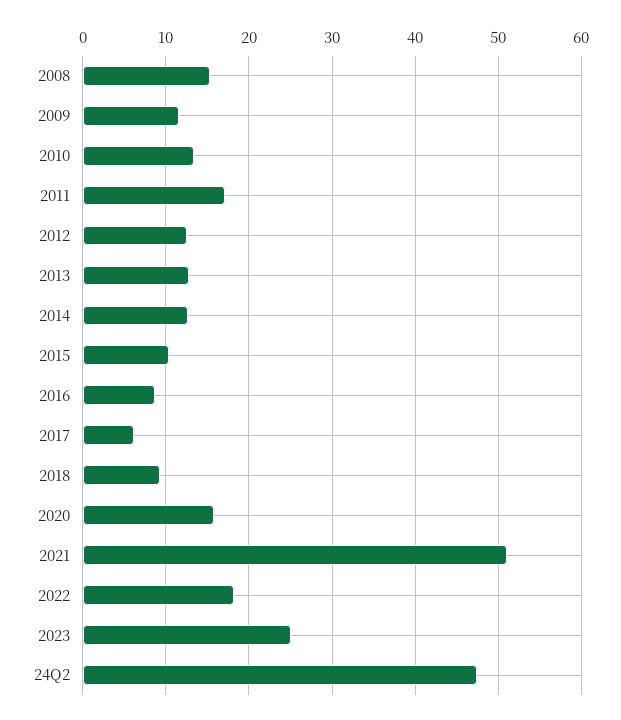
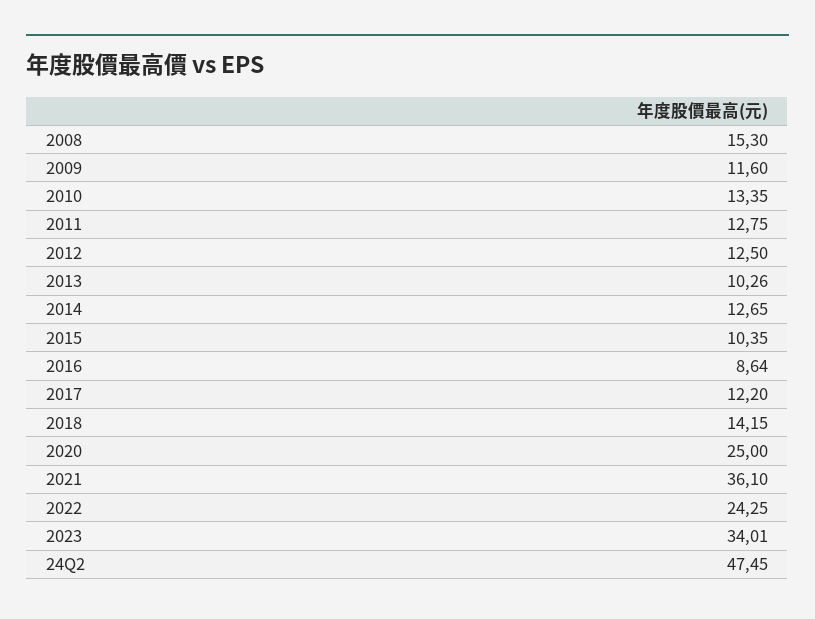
2011: 17 -> 12.75
2013: 13 -> 10.26
2017: 6 -> 12.2
2018: 9 -> 14.15
2020: 16 -> 25
2021: 51 -> 36.1
2022: 18 -> 24.25
2023: 25 -> 34.01

